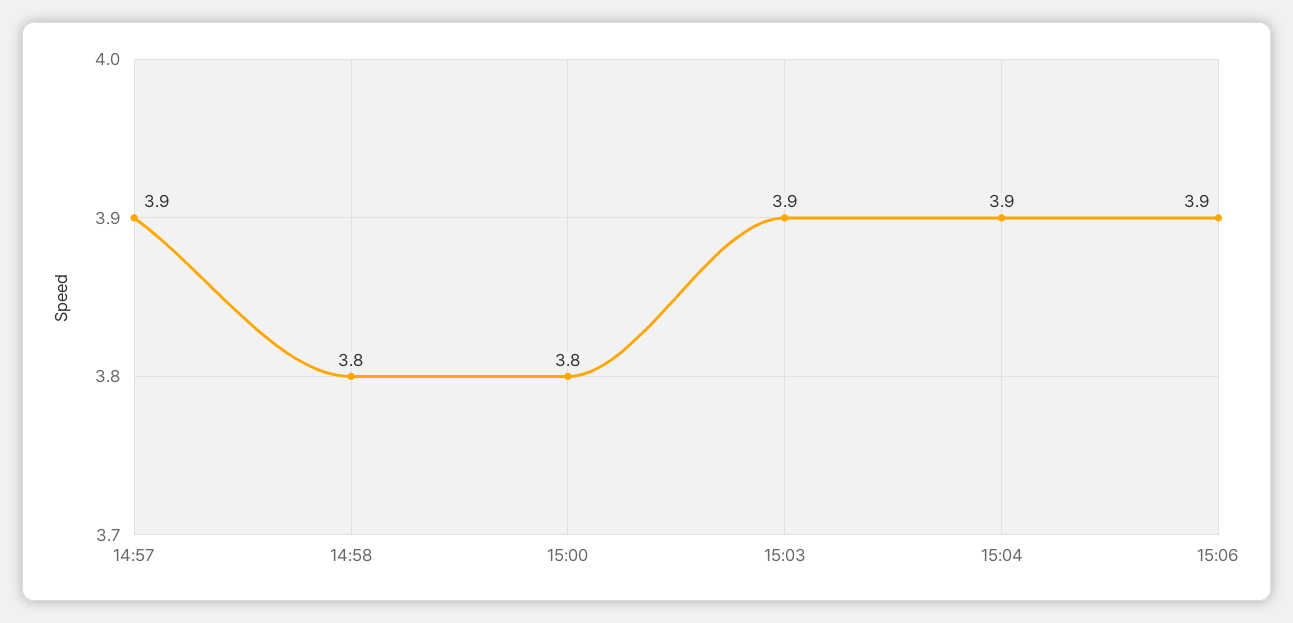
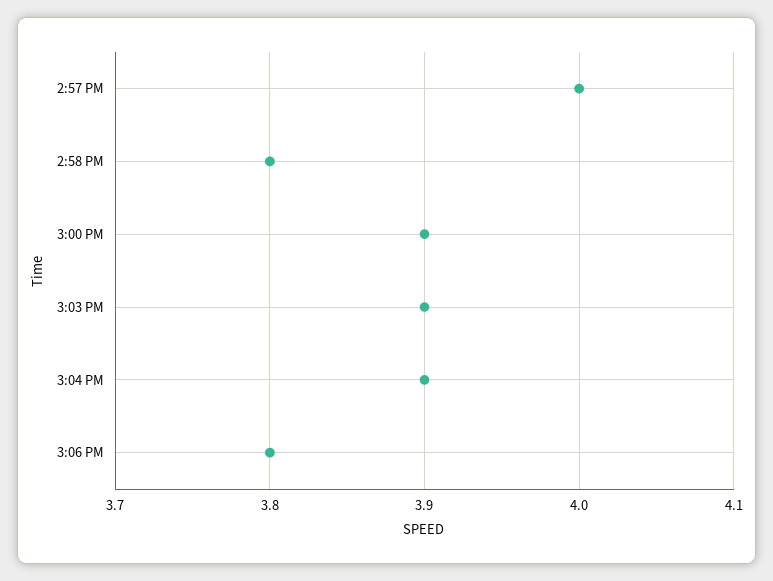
14:57: 3.9 -> 4
15:00: 3.8 -> 3.9
15:06: 3.9 -> 3.8

